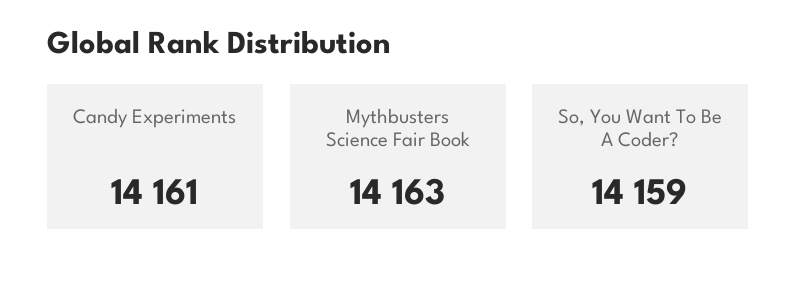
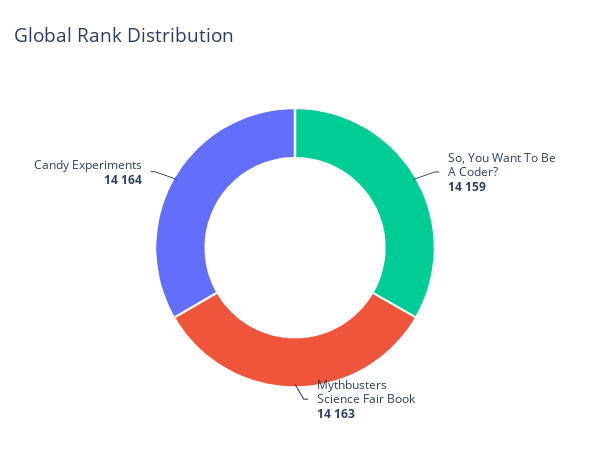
Candy Experiments: 14161 -> 14164

